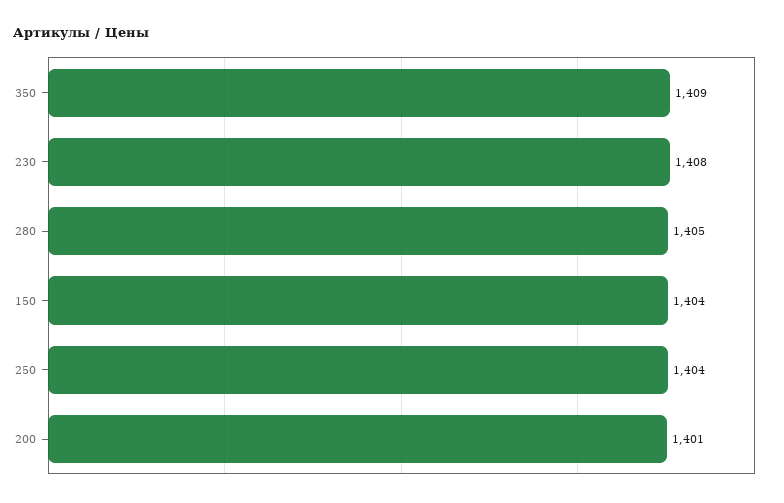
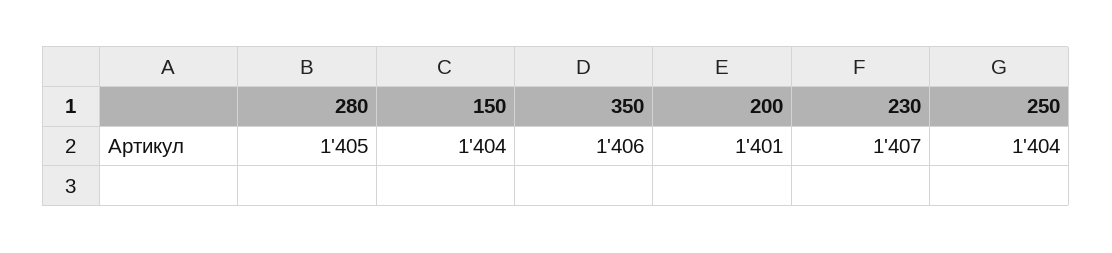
350: 1409 -> 1406
230: 1408 -> 1407

